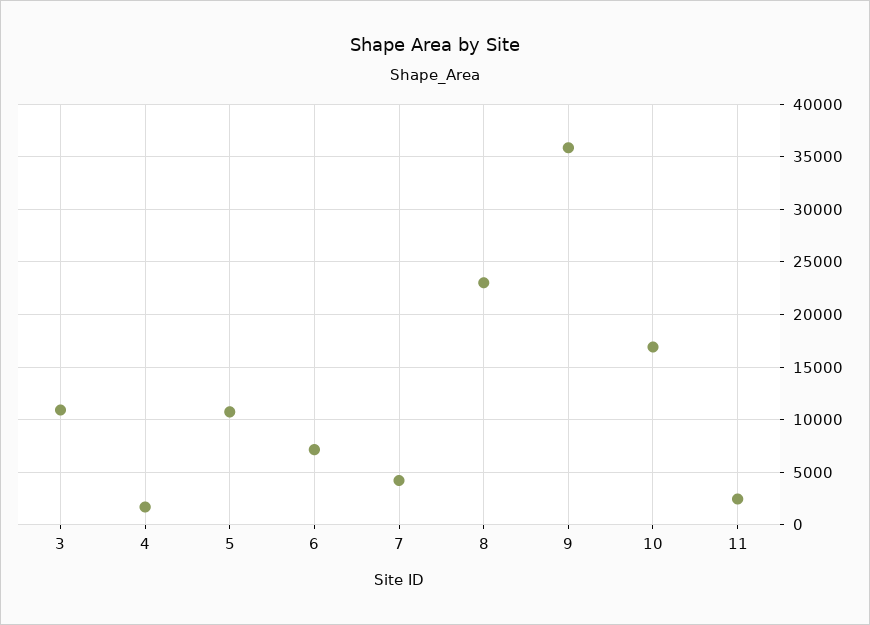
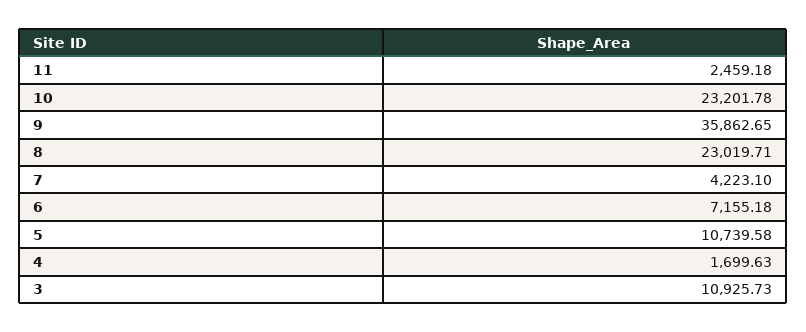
10: 17000 -> 23201.78

